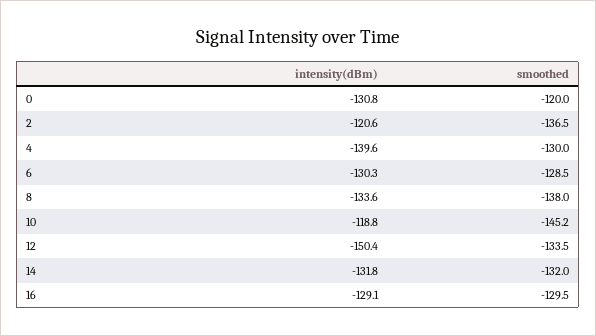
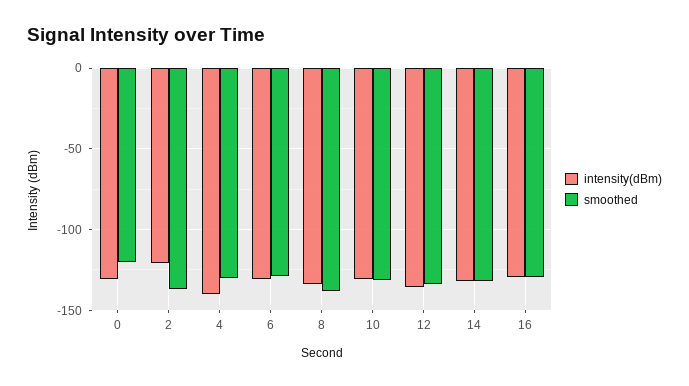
intensity(dBm), 10: -118.8 -> -130
smoothed, 10: -145.2 -> -130
intensity(dBm), 12: -150.4 -> -135

